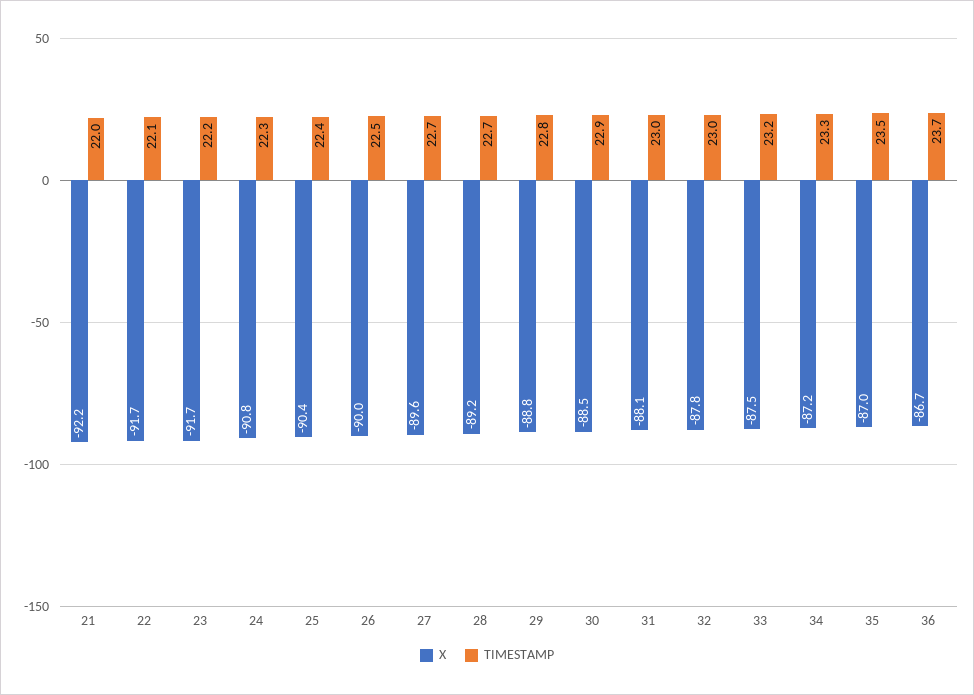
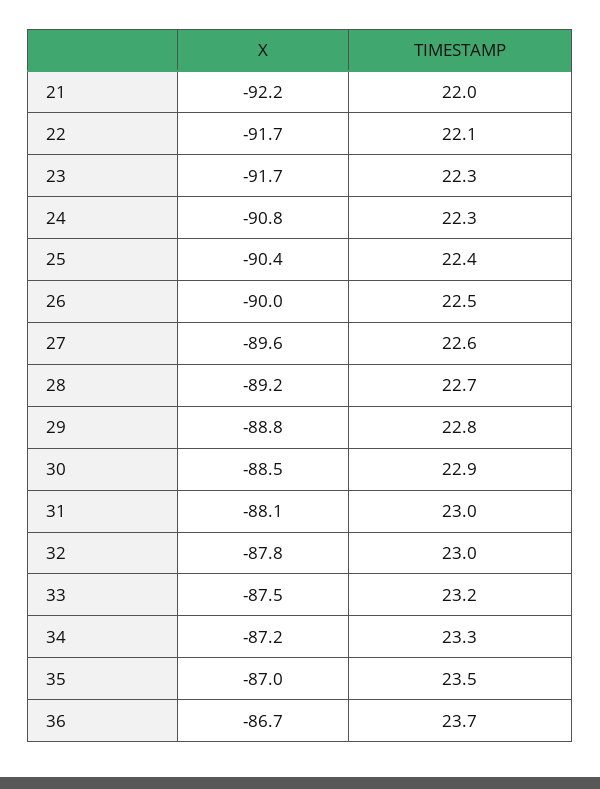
TIMESTAMP, 23: 22.2 -> 22.3
TIMESTAMP, 27: 22.7 -> 22.6

